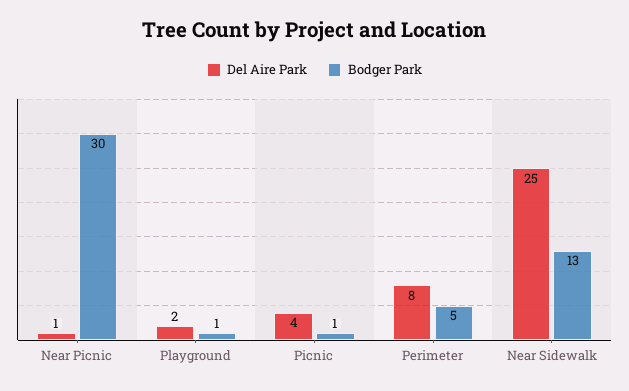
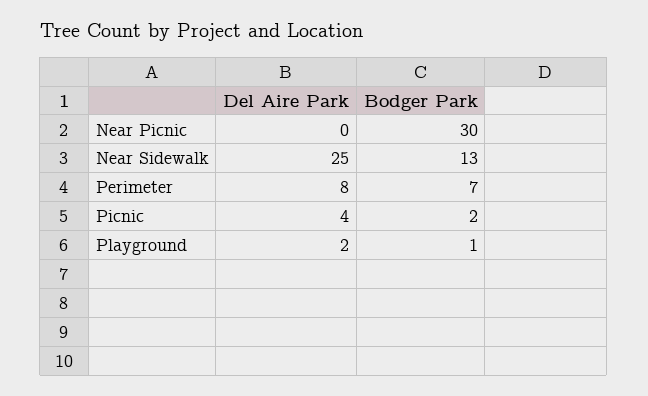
Del Aire Park, Near Picnic: 1 -> 0
Bodger Park, Picnic: 1 -> 2
Bodger Park, Perimeter: 5 -> 7

